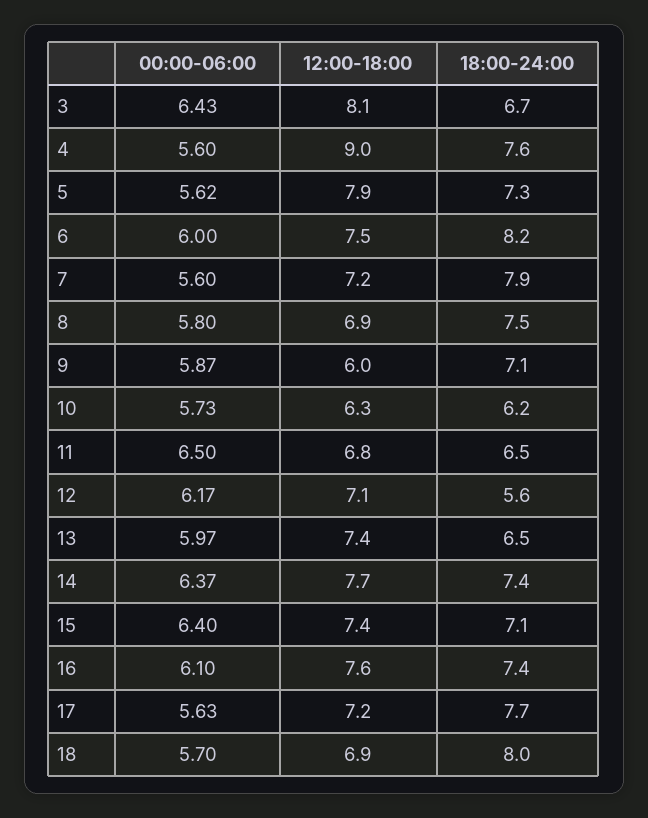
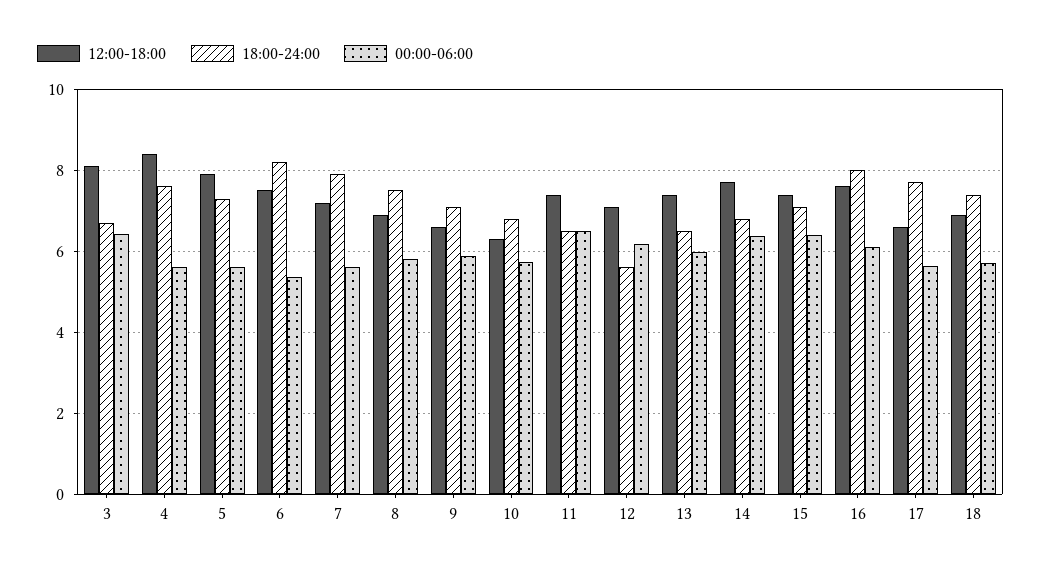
12:00-18:00, 4: 9 -> 8.4
00:00-06:00, 6: 6 -> 5.4
12:00-18:00, 9: 6 -> 6.6
18:00-24:00, 10: 6.2 -> 6.8
12:00-18:00, 11: 6.8 -> 7.4
18:00-24:00, 14: 7.4 -> 6.8
18:00-24:00, 16: 7.4 -> 8
12:00-18:00, 17: 7.2 -> 6.6
18:00-24:00, 18: 8 -> 7.4

